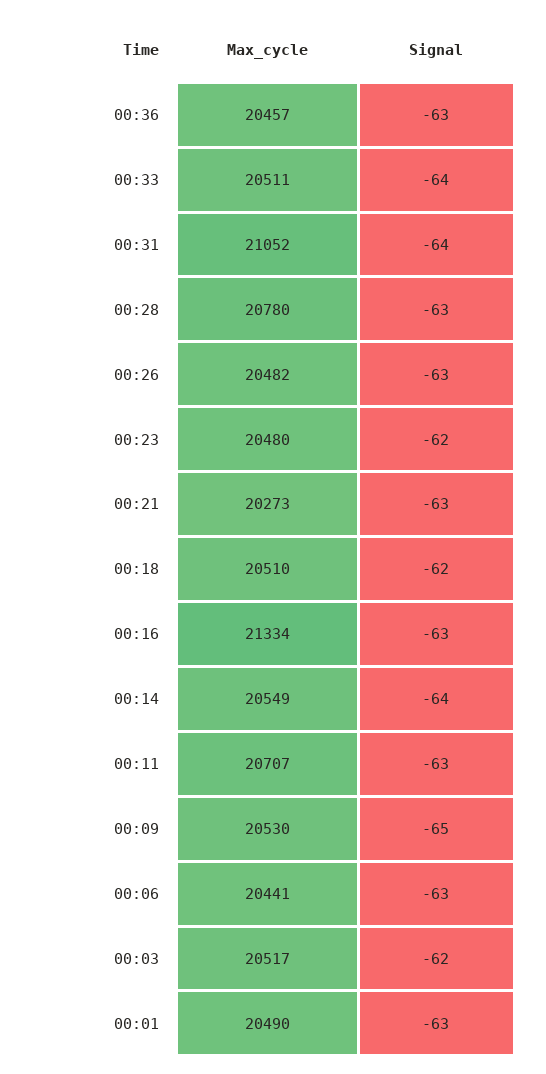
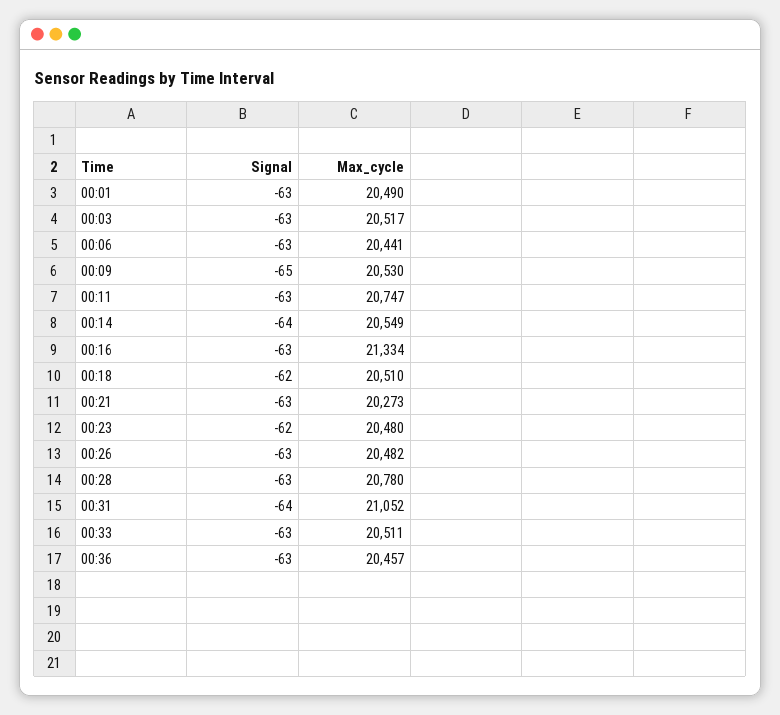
Signal, 00:33: -64 -> -63
Max_cycle, 00:11: 20707 -> 20747
Signal, 00:03: -62 -> -63

